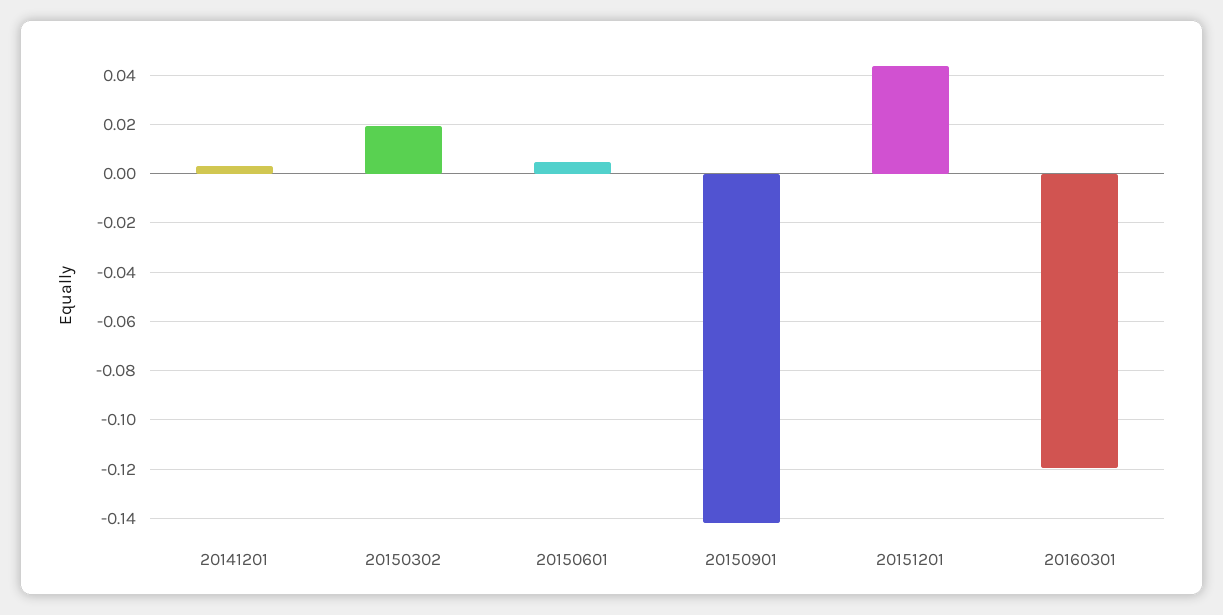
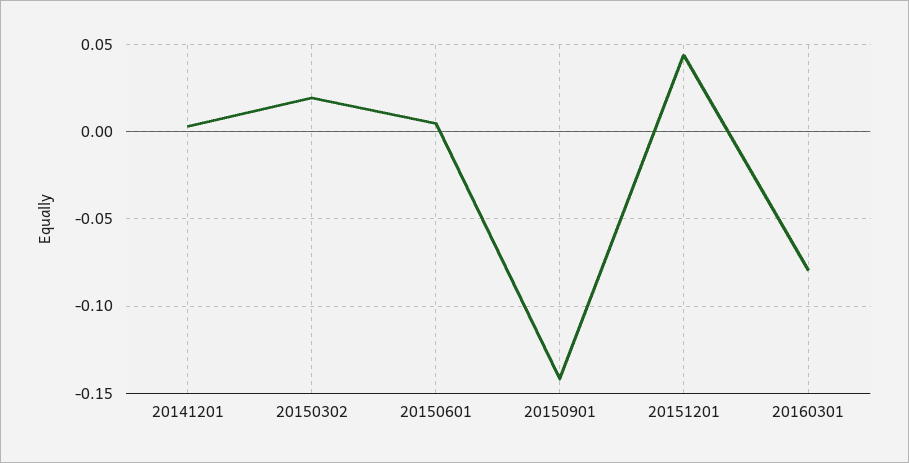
20160301: -0.12 -> -0.08

